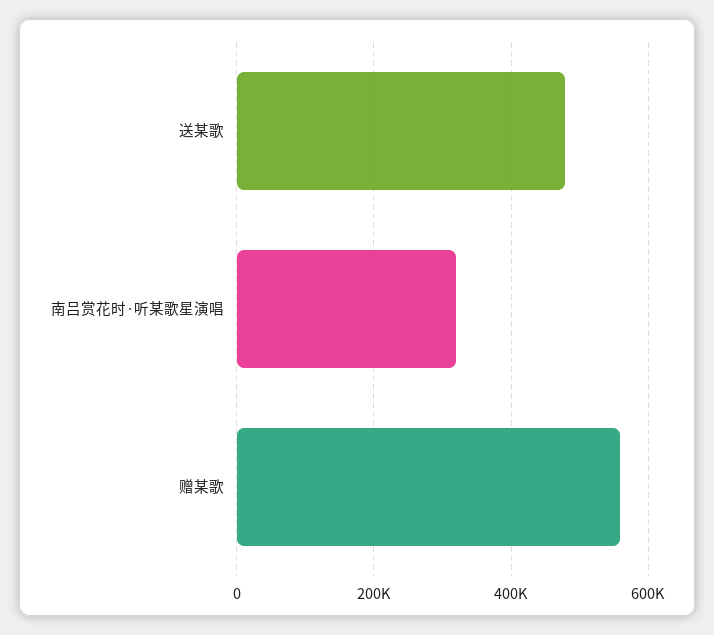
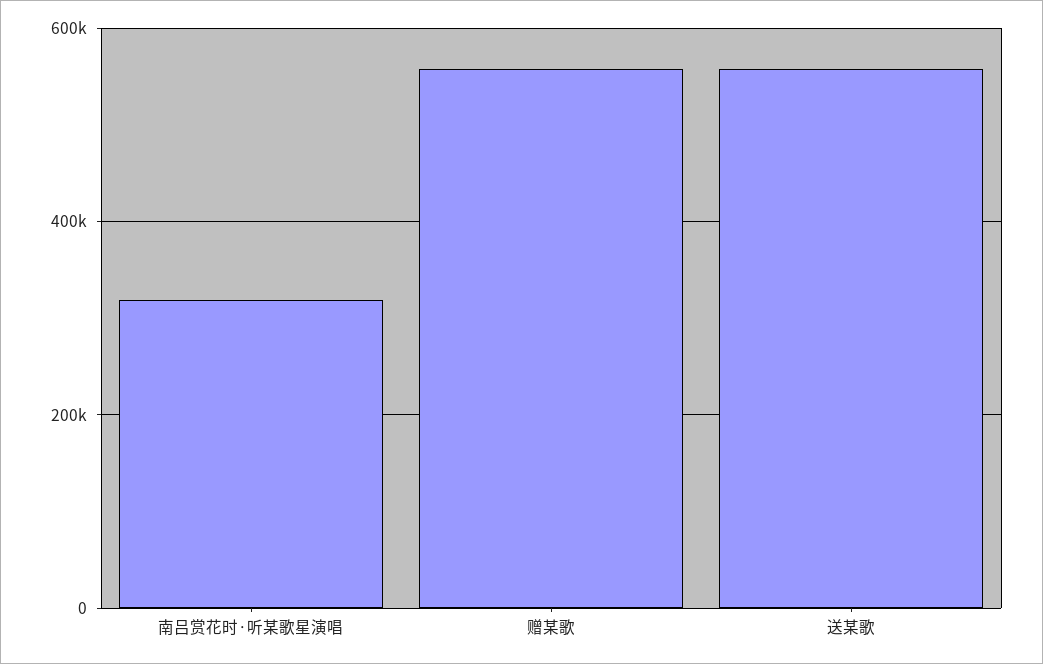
送某歌: 480000 -> 560000

